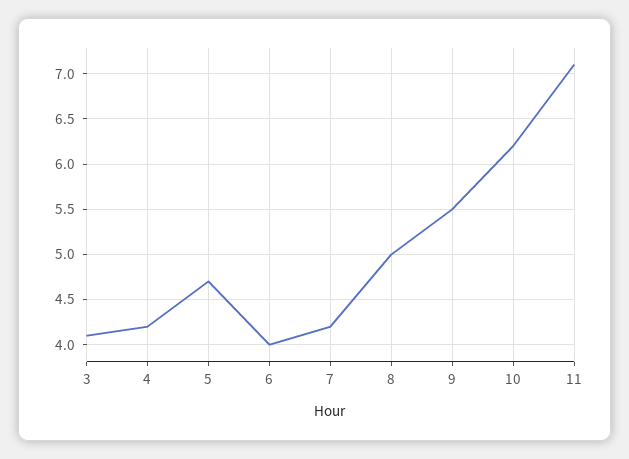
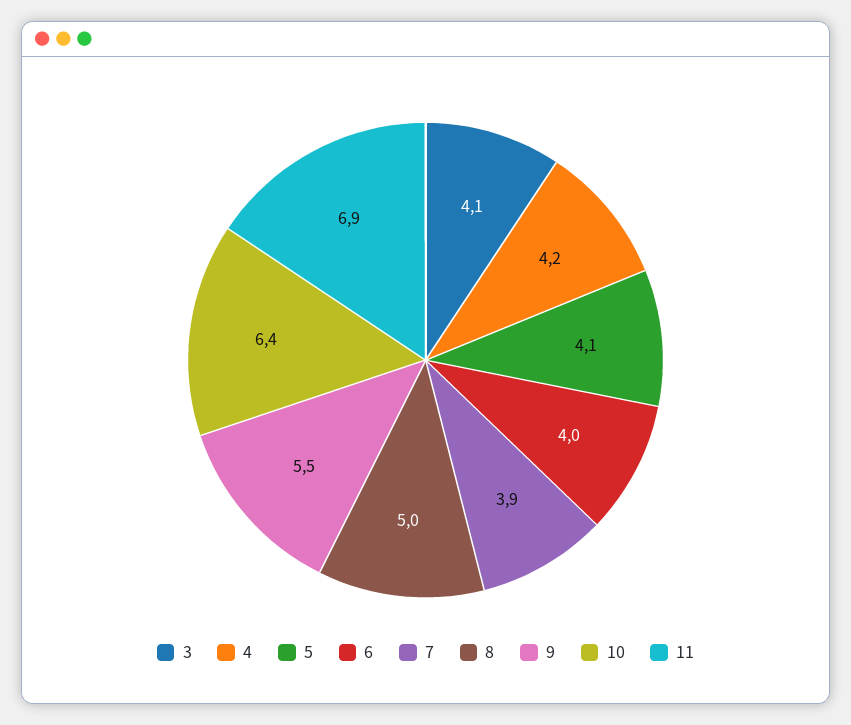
5: 4.7 -> 4.1
7: 4.2 -> 3.9
10: 6.2 -> 6.4
11: 7.1 -> 6.9

